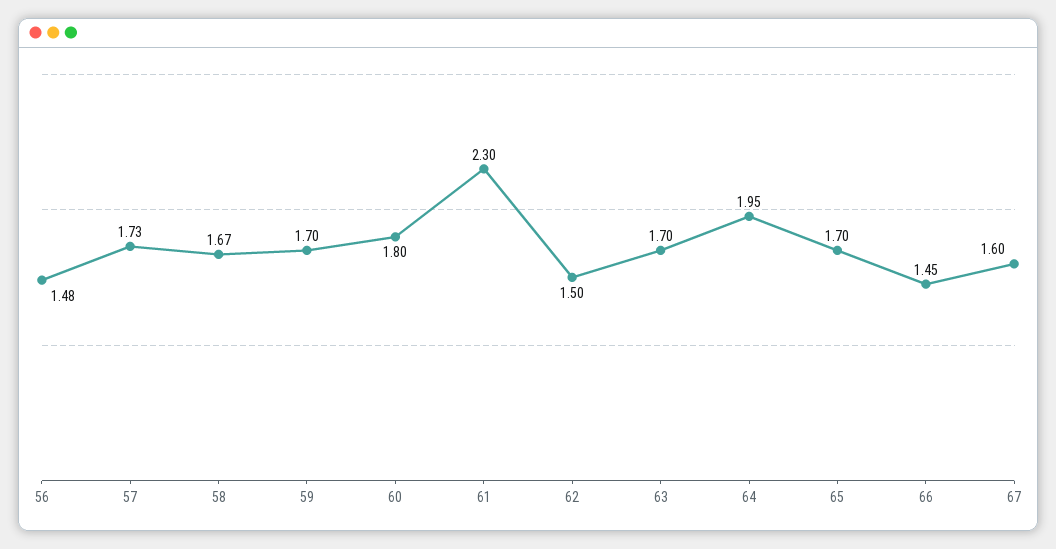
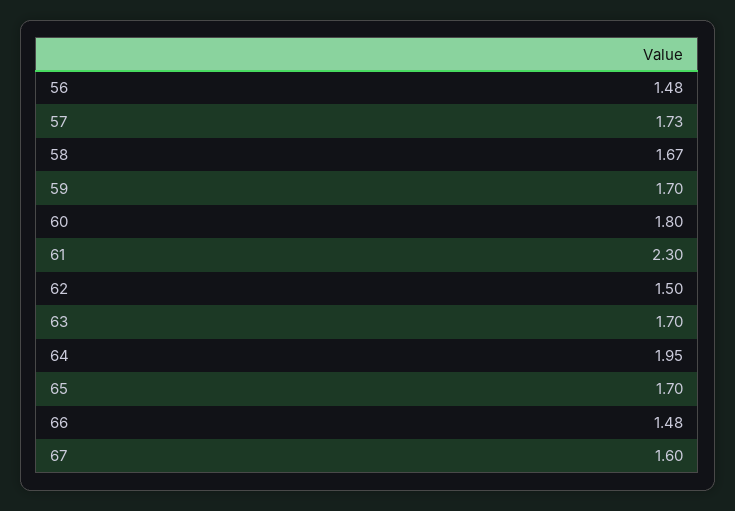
66: 1.45 -> 1.48

